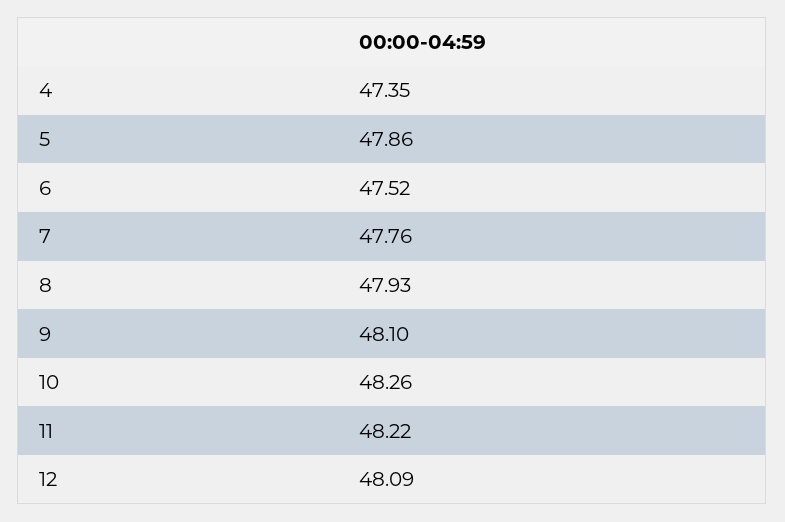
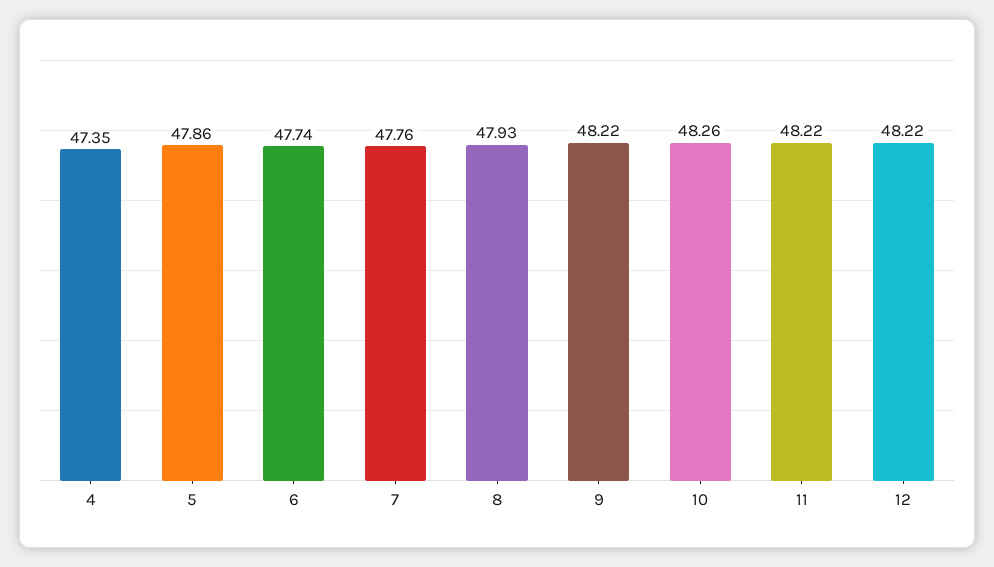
6: 47.52 -> 47.74
9: 48.1 -> 48.22
12: 48.09 -> 48.22

